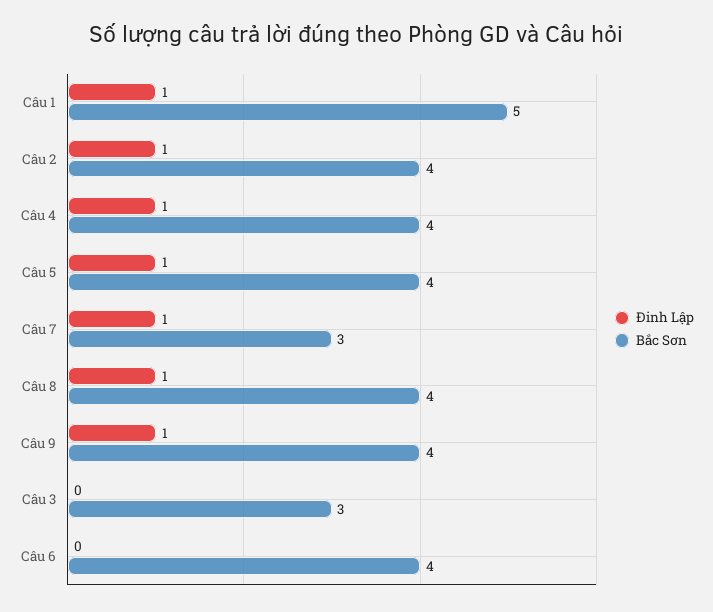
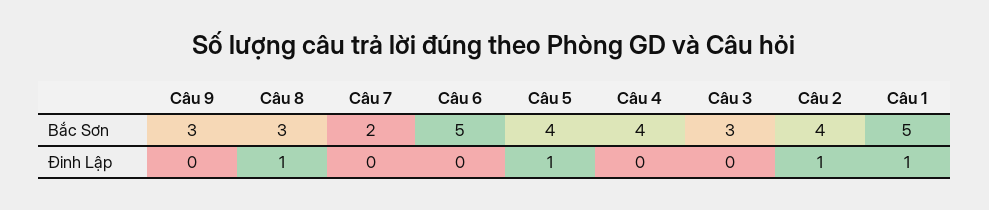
Đinh Lập, Câu 4: 1 -> 0
Đinh Lập, Câu 7: 1 -> 0
Bắc Sơn, Câu 7: 3 -> 2
Bắc Sơn, Câu 8: 4 -> 3
Đinh Lập, Câu 9: 1 -> 0
Bắc Sơn, Câu 9: 4 -> 3
Bắc Sơn, Câu 6: 4 -> 5

